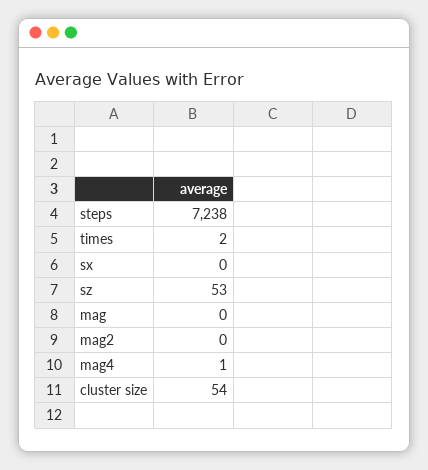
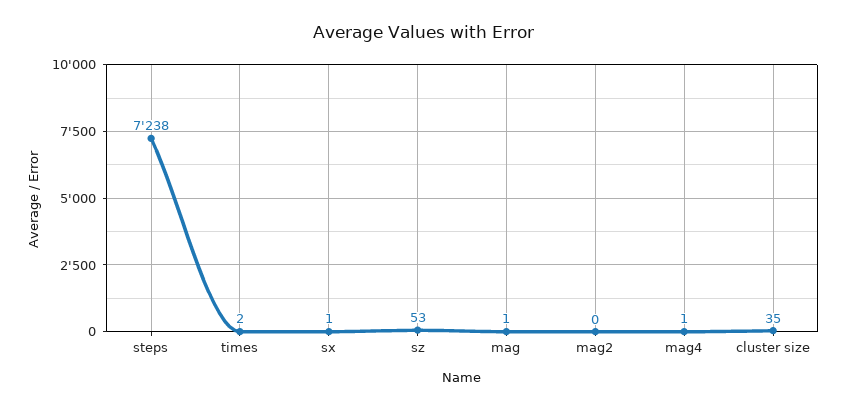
sx: 0 -> 1
mag: 0 -> 1
cluster size: 54 -> 35

